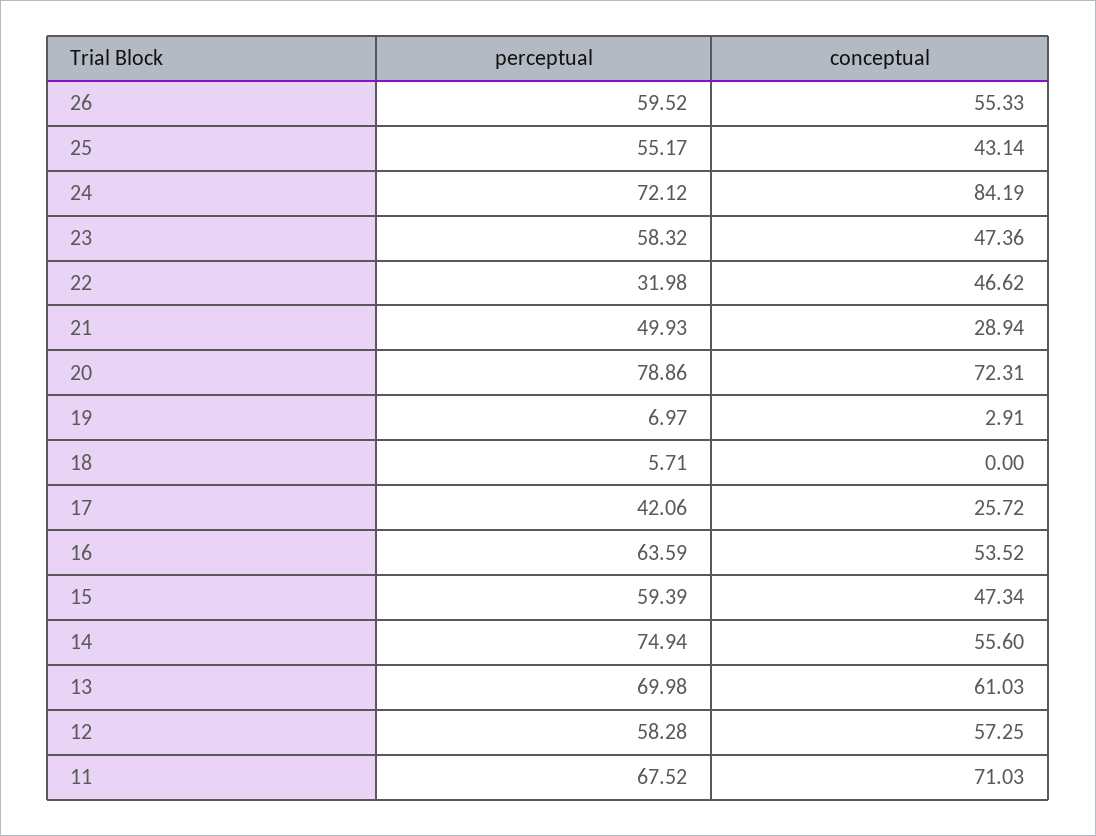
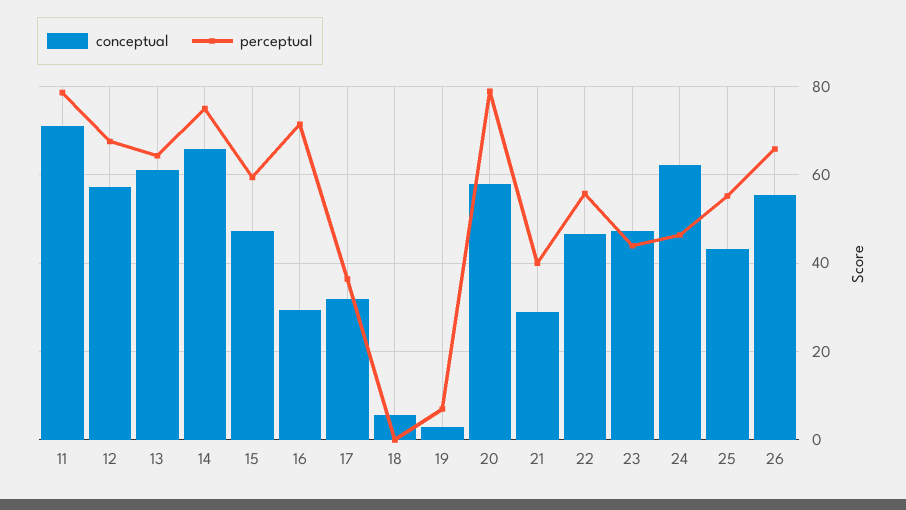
perceptual, 26: 59.52 -> 66
perceptual, 24: 72.12 -> 46
conceptual, 24: 84.19 -> 62
perceptual, 23: 58.32 -> 44
perceptual, 22: 31.98 -> 56
perceptual, 21: 49.93 -> 40
conceptual, 20: 72.31 -> 58
perceptual, 18: 5.71 -> 0
conceptual, 18: 0 -> 6
perceptual, 17: 42.06 -> 36
conceptual, 17: 25.72 -> 32
perceptual, 16: 63.59 -> 72
conceptual, 16: 53.52 -> 30
conceptual, 14: 55.6 -> 66
perceptual, 13: 69.98 -> 64
perceptual, 12: 58.28 -> 68
perceptual, 11: 67.52 -> 78

